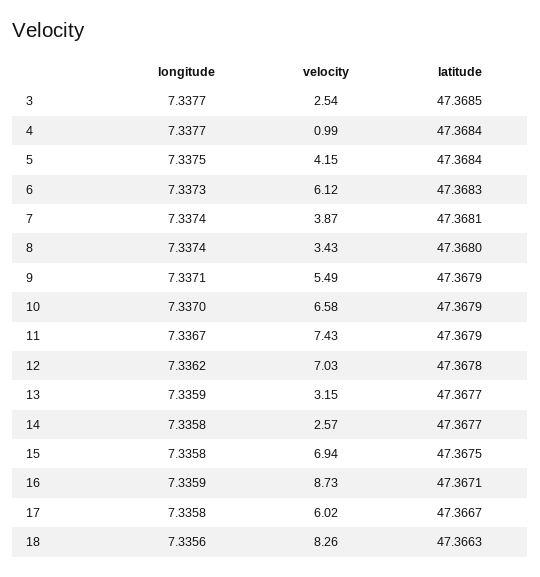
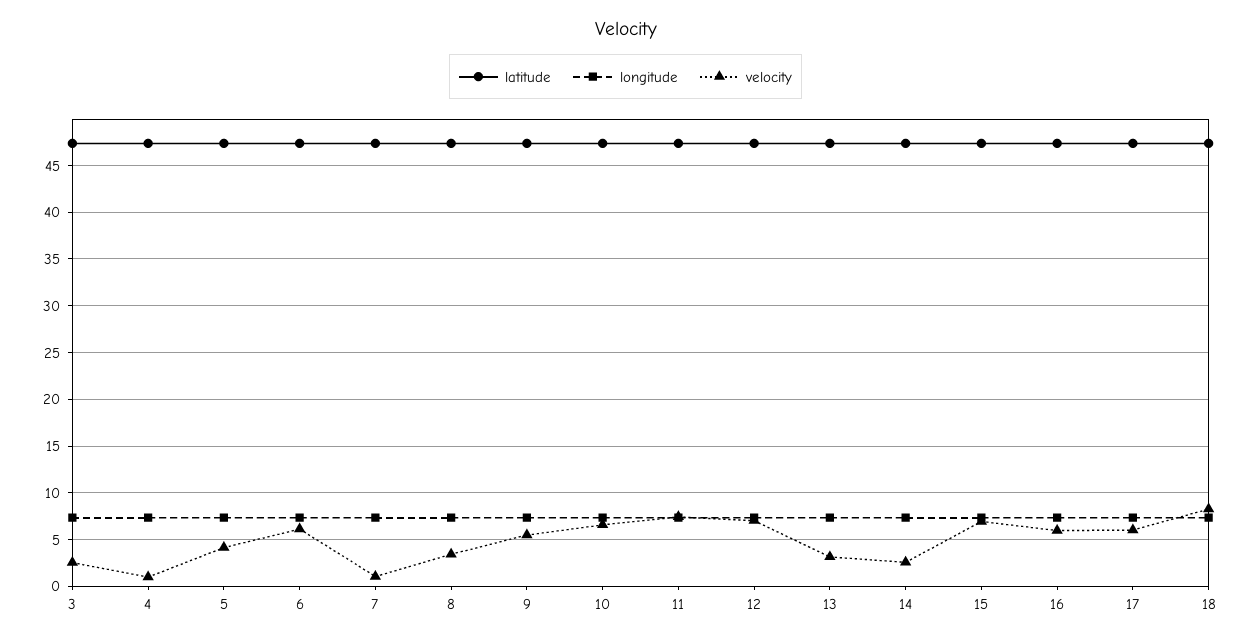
velocity, 7: 3.87 -> 1
velocity, 16: 8.73 -> 6

